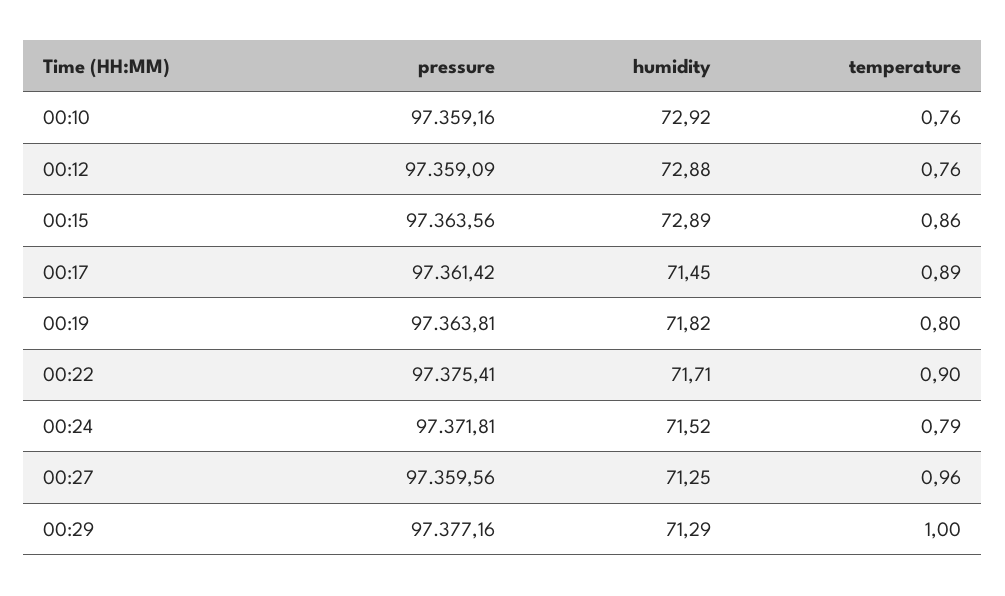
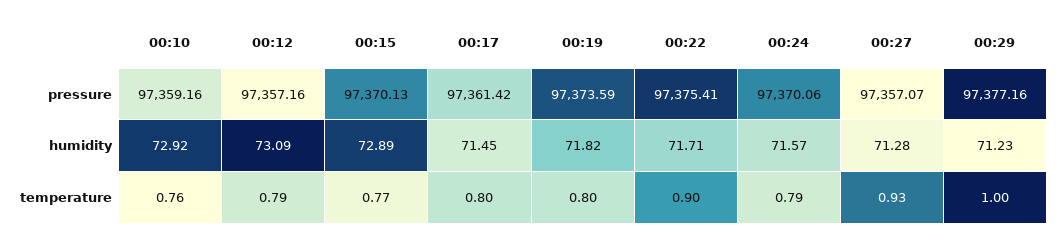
pressure, 00:12: 97359.09 -> 97357.16
humidity, 00:12: 72.88 -> 73.09
temperature, 00:12: 0.76 -> 0.79
pressure, 00:15: 97363.56 -> 97370.13
temperature, 00:15: 0.86 -> 0.77
temperature, 00:17: 0.89 -> 0.8
pressure, 00:19: 97363.81 -> 97373.59
pressure, 00:24: 97371.81 -> 97370.06
humidity, 00:24: 71.52 -> 71.57
pressure, 00:27: 97359.56 -> 97357.07
humidity, 00:27: 71.25 -> 71.28
temperature, 00:27: 0.96 -> 0.93
humidity, 00:29: 71.29 -> 71.23

